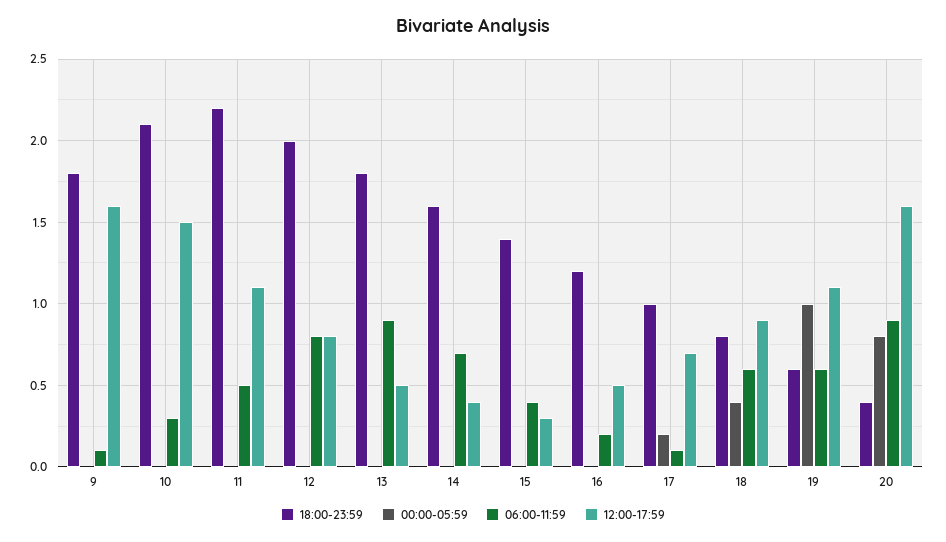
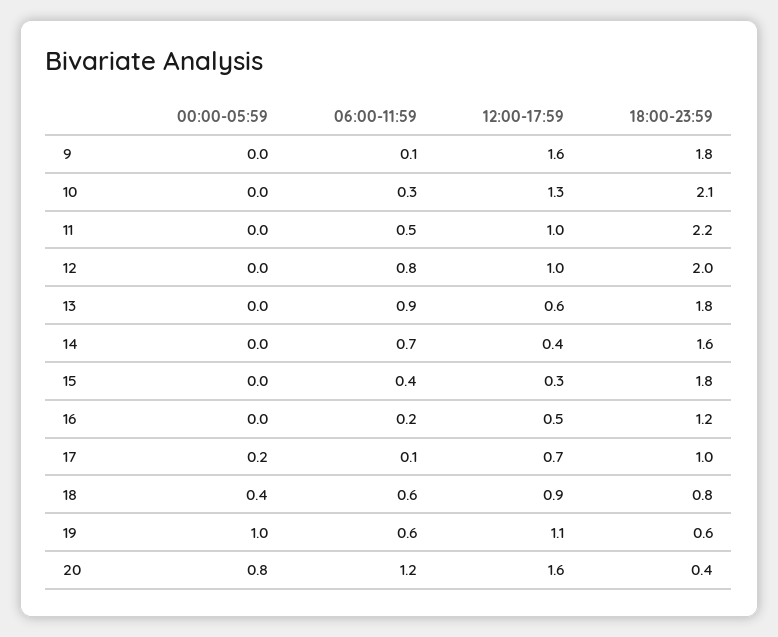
12:00-17:59, 10: 1.5 -> 1.3
12:00-17:59, 11: 1.1 -> 1
12:00-17:59, 12: 0.8 -> 1
12:00-17:59, 13: 0.5 -> 0.6
18:00-23:59, 15: 1.4 -> 1.8
06:00-11:59, 20: 0.9 -> 1.2

